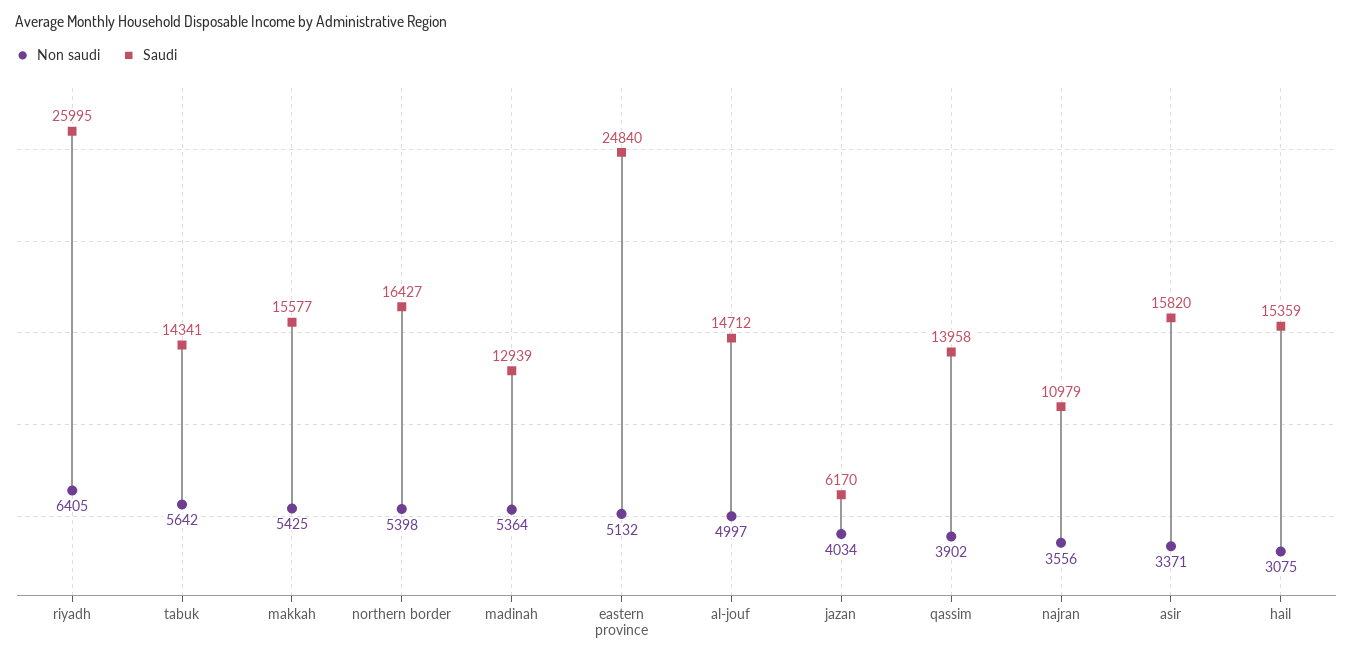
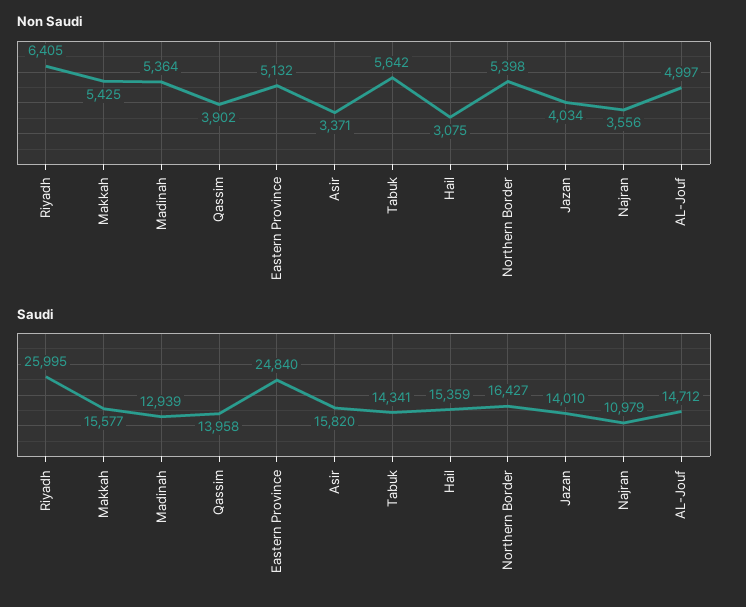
Saudi, jazan: 6170 -> 14010

